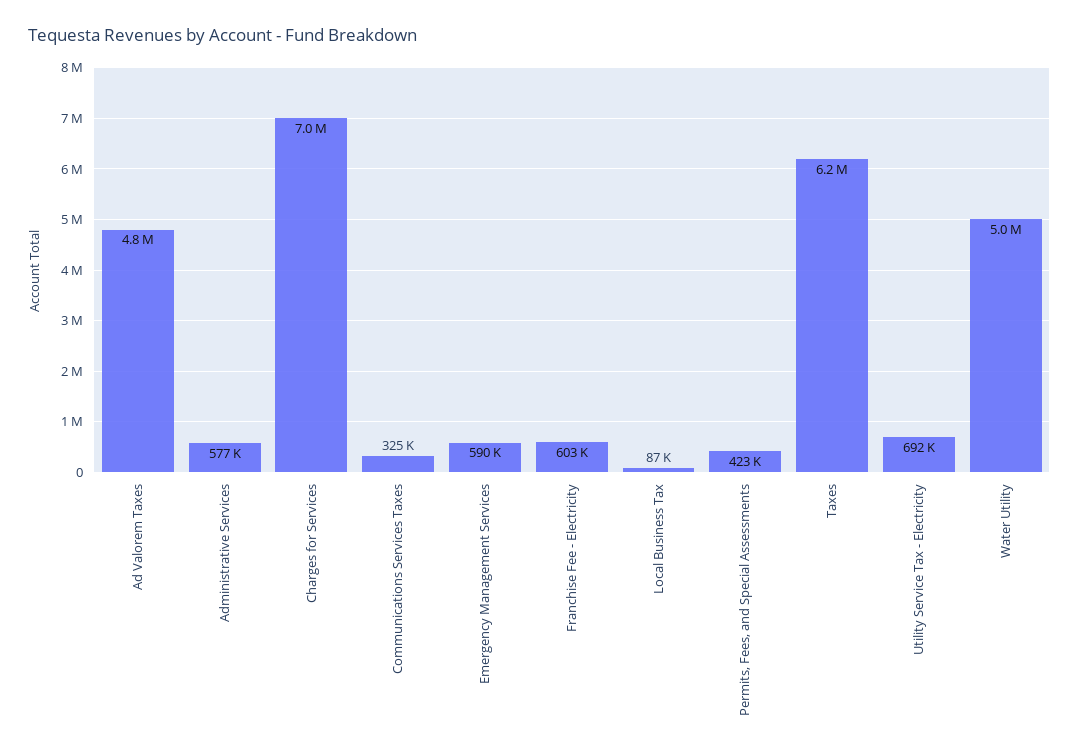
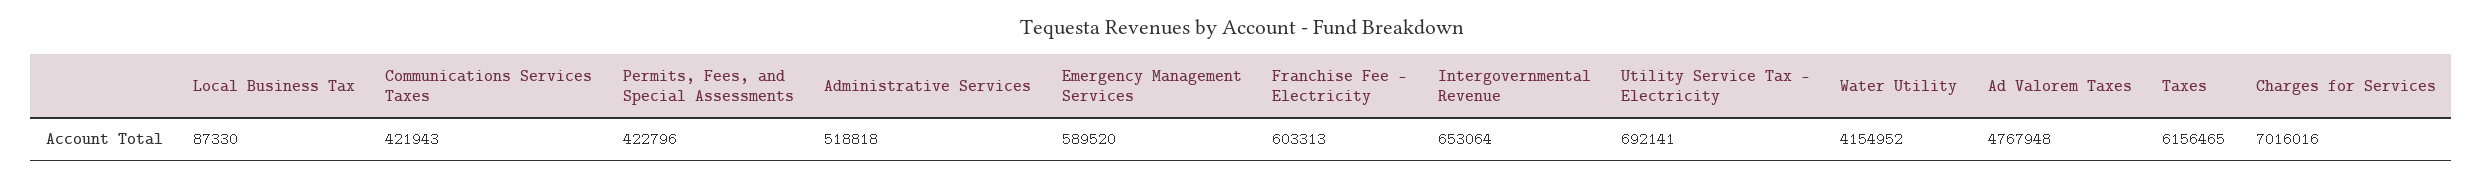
Administrative Services: 577000 -> 518818
Communications Services Taxes: 325000 -> 421943
Water Utility: 5000000 -> 4154952
Intergovernmental Revenue: none -> 653064

